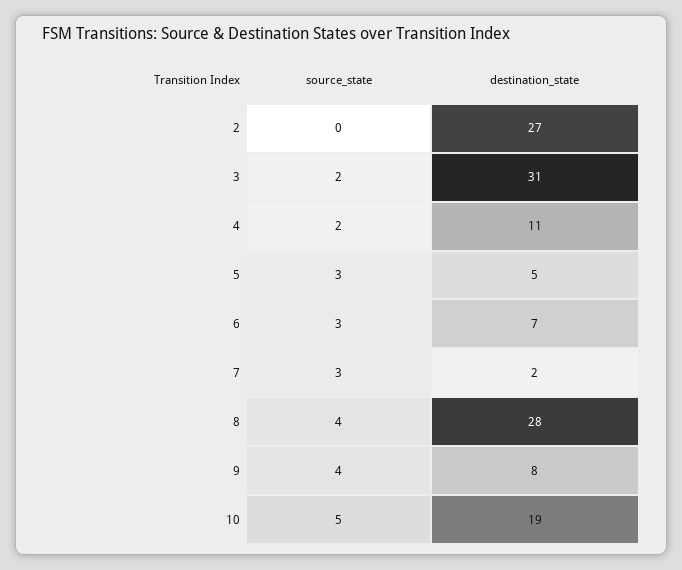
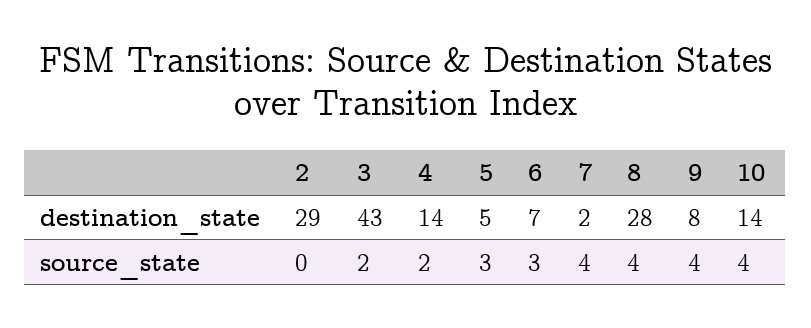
destination_state, 2: 27 -> 29
destination_state, 3: 31 -> 43
destination_state, 4: 11 -> 14
source_state, 7: 3 -> 4
source_state, 10: 5 -> 4
destination_state, 10: 19 -> 14

